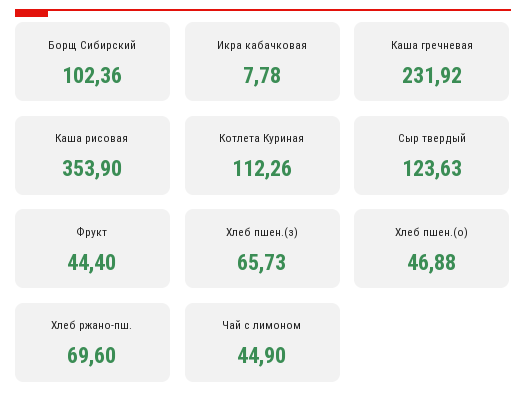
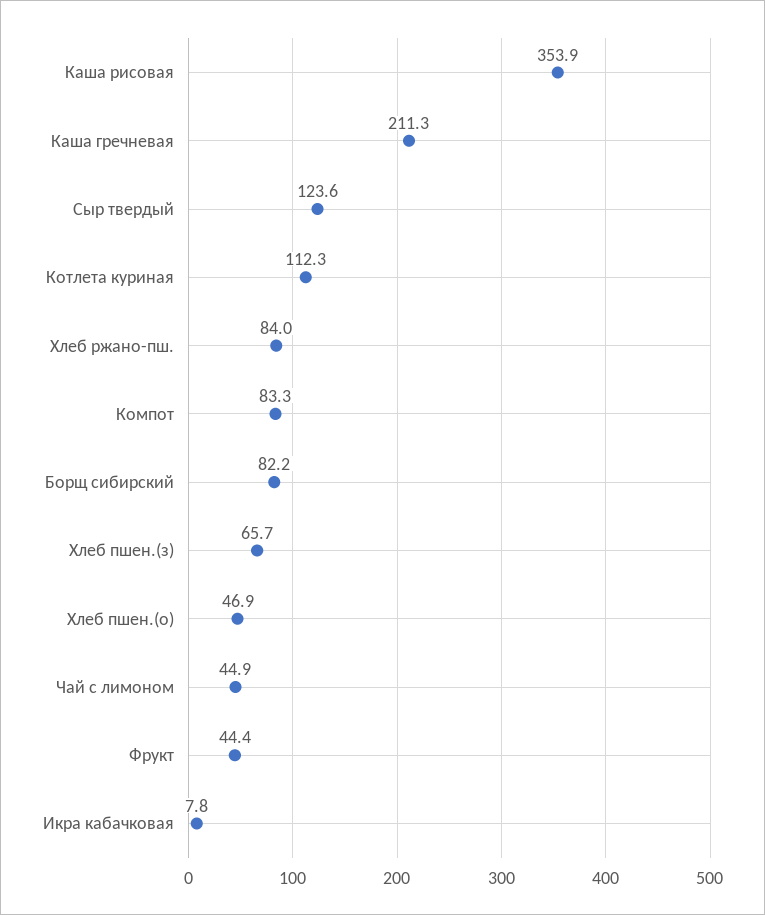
Борщ Сибирский: 102.36 -> 82.2
Каша гречневая: 231.92 -> 211.3
Хлеб ржано-пш.: 69.6 -> 84
Компот: none -> 83.3

